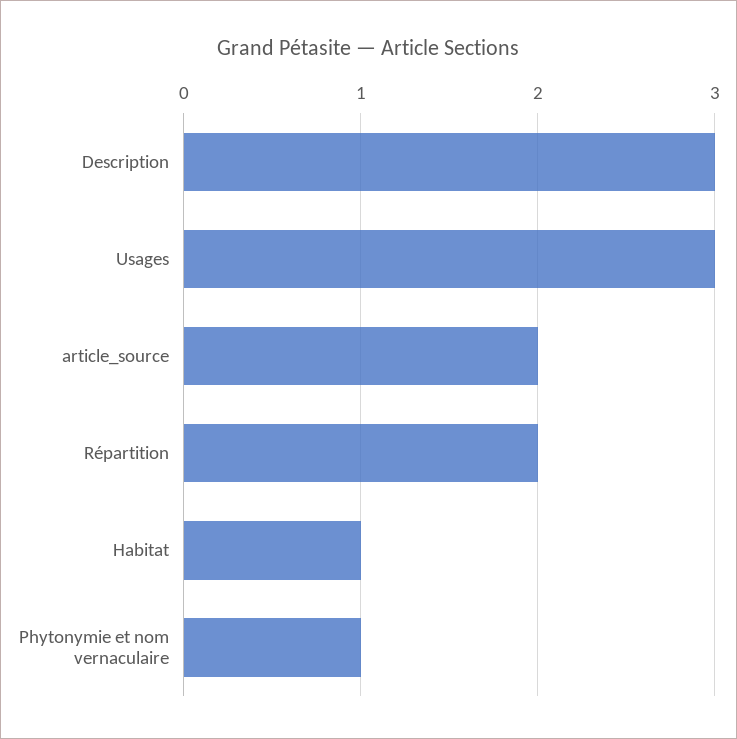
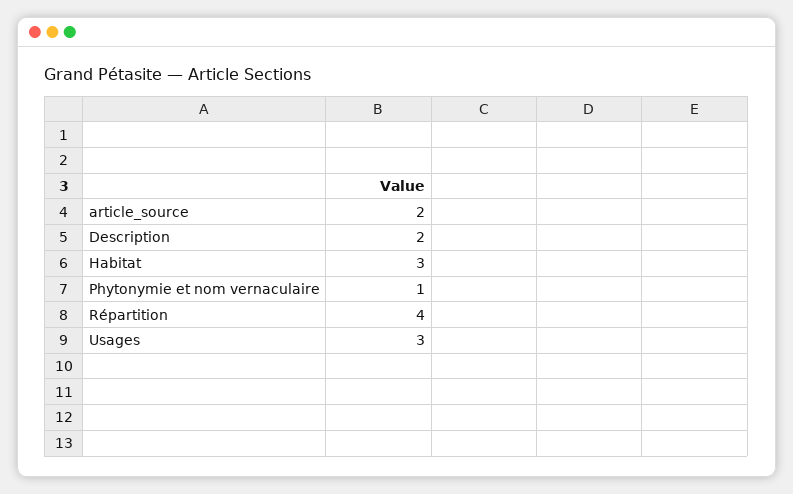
Description: 3 -> 2
Répartition: 2 -> 4
Habitat: 1 -> 3

